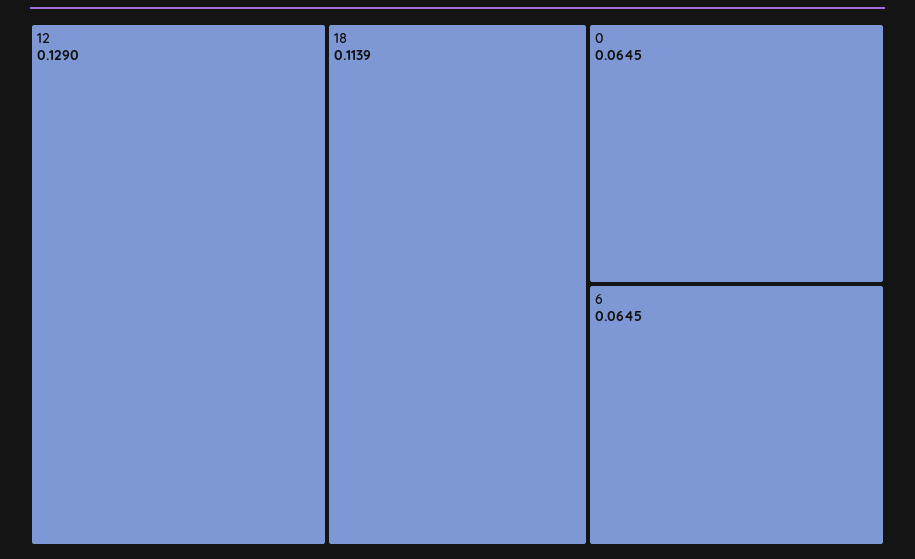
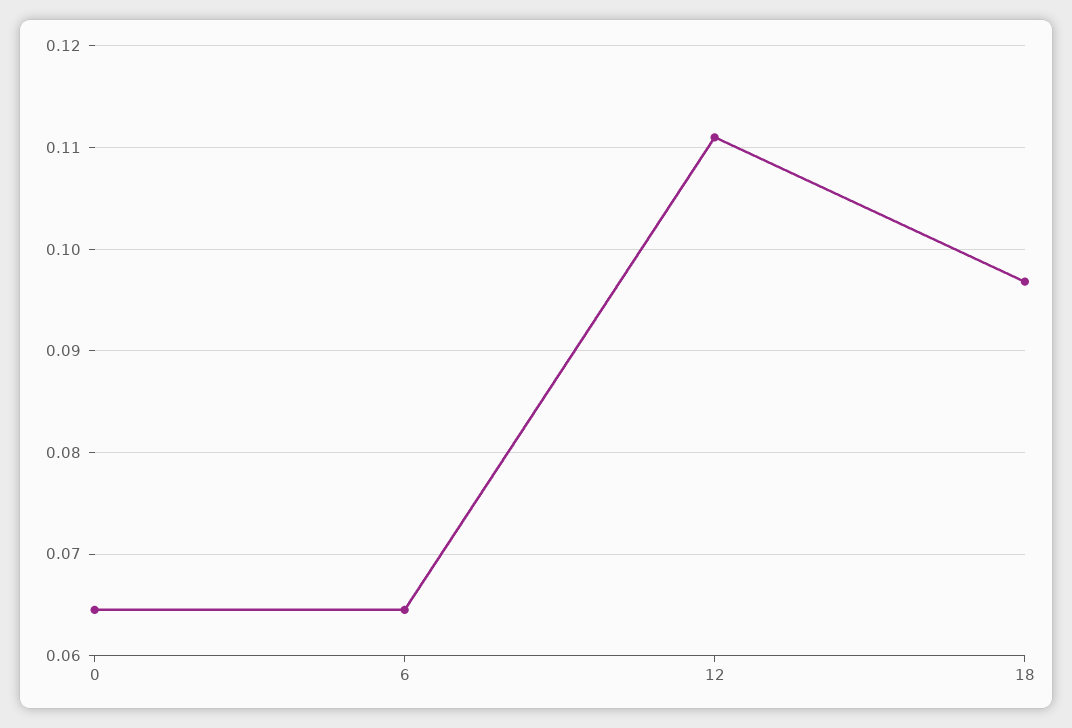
12: 0.129 -> 0.111
18: 0.1139 -> 0.097

